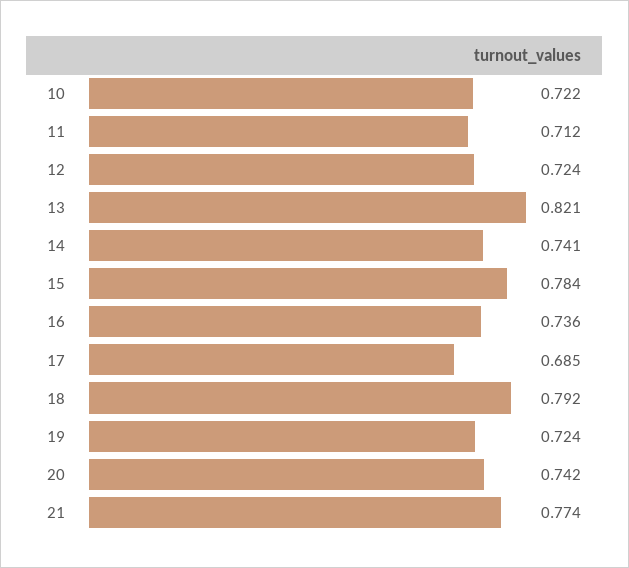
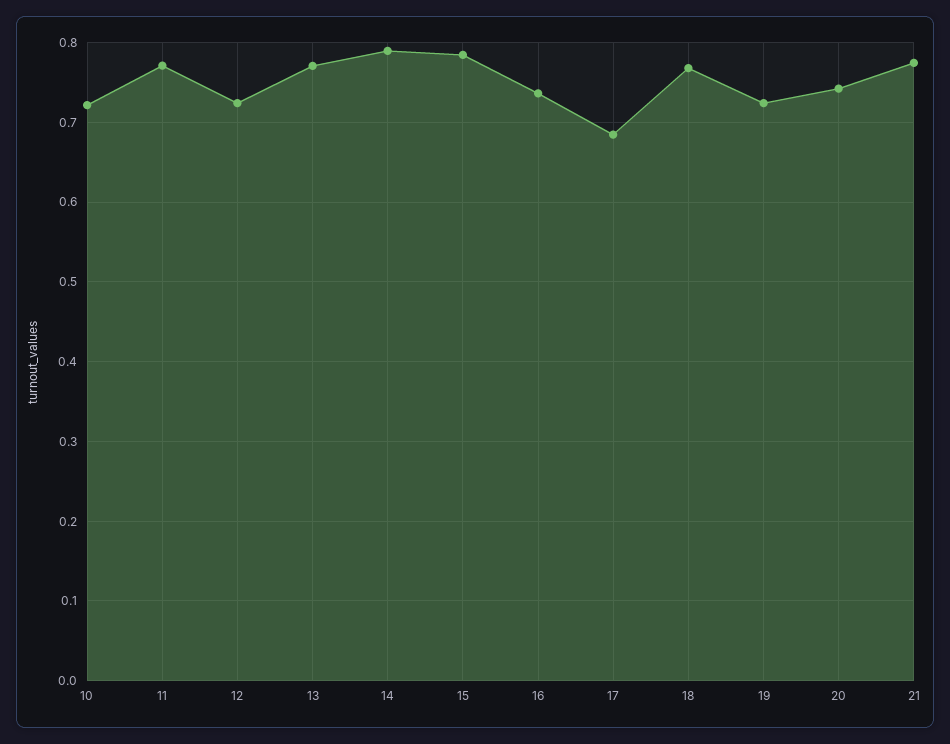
11: 0.712 -> 0.77
13: 0.821 -> 0.77
14: 0.741 -> 0.79
18: 0.792 -> 0.77

